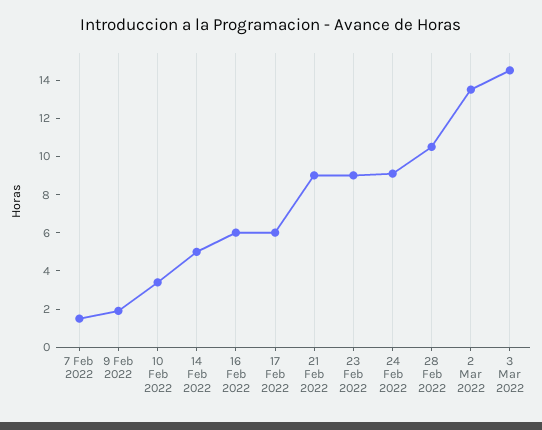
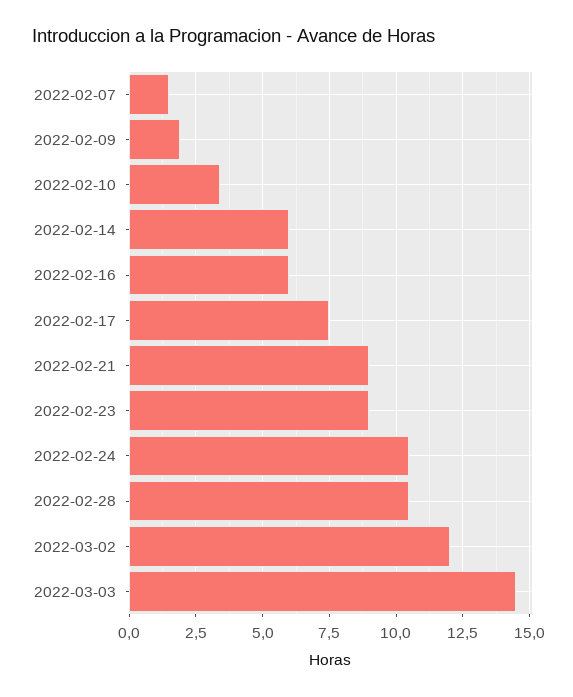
14 Feb 2022: 5 -> 6
17 Feb 2022: 6 -> 7.5
24 Feb 2022: 9 -> 10.5
2 Mar 2022: 13.5 -> 12

